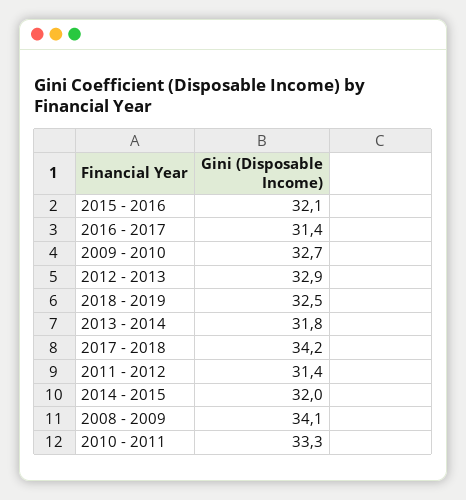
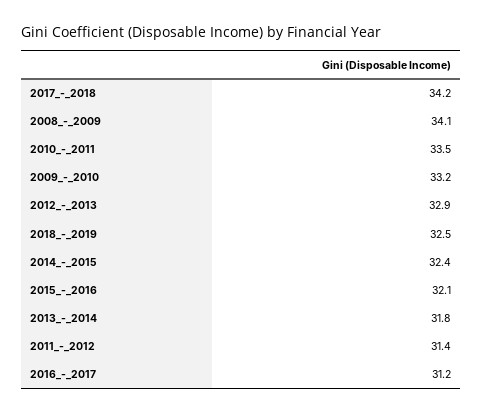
2016 - 2017: 31.4 -> 31.2
2009 - 2010: 32.7 -> 33.2
2014 - 2015: 32 -> 32.4
2010 - 2011: 33.3 -> 33.5

